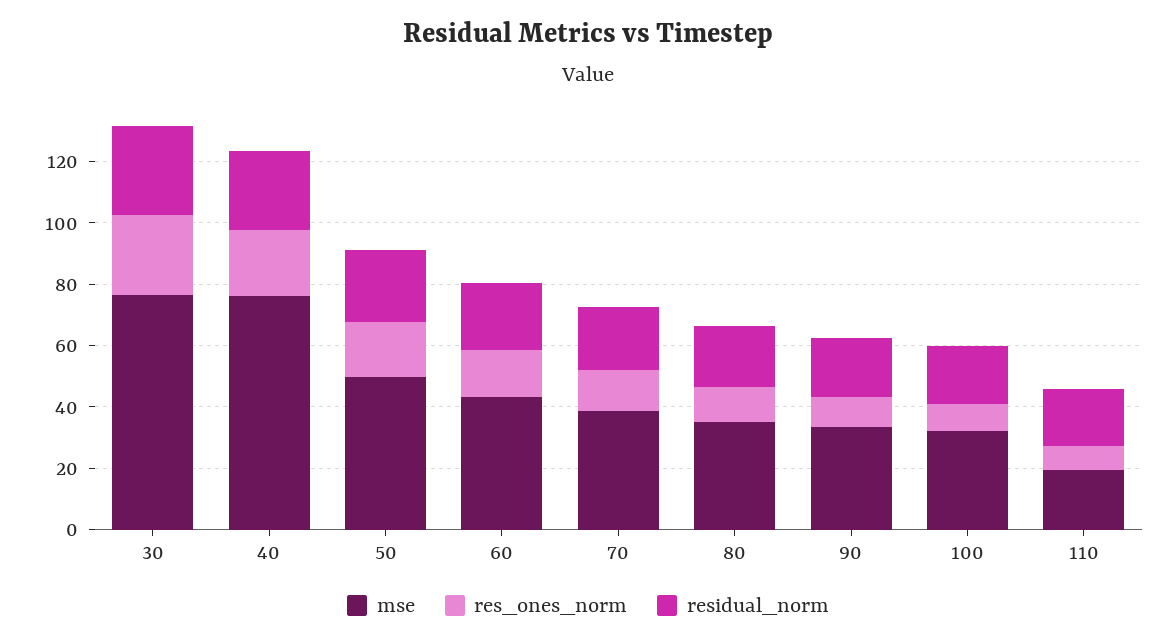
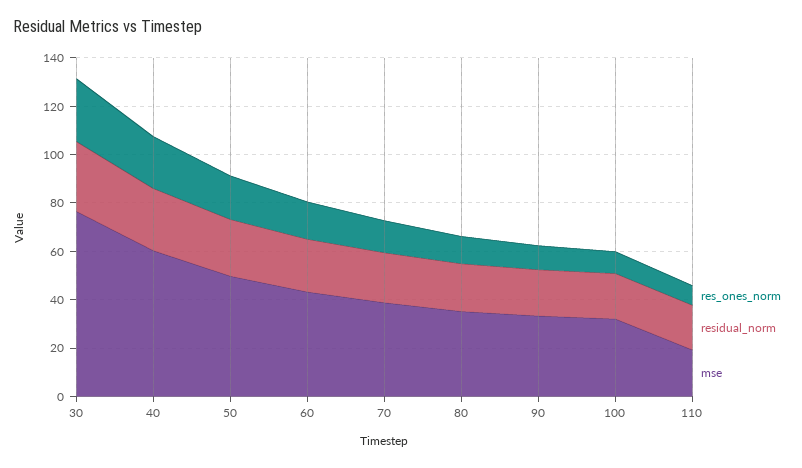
mse, 40: 75 -> 60

